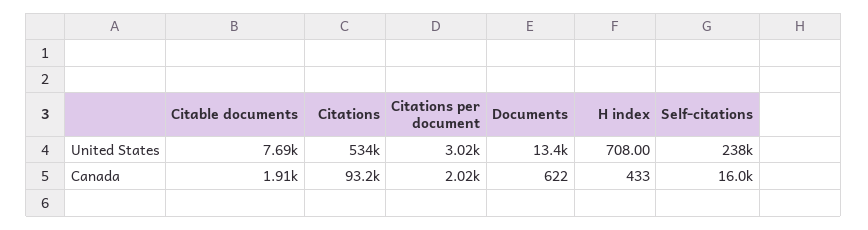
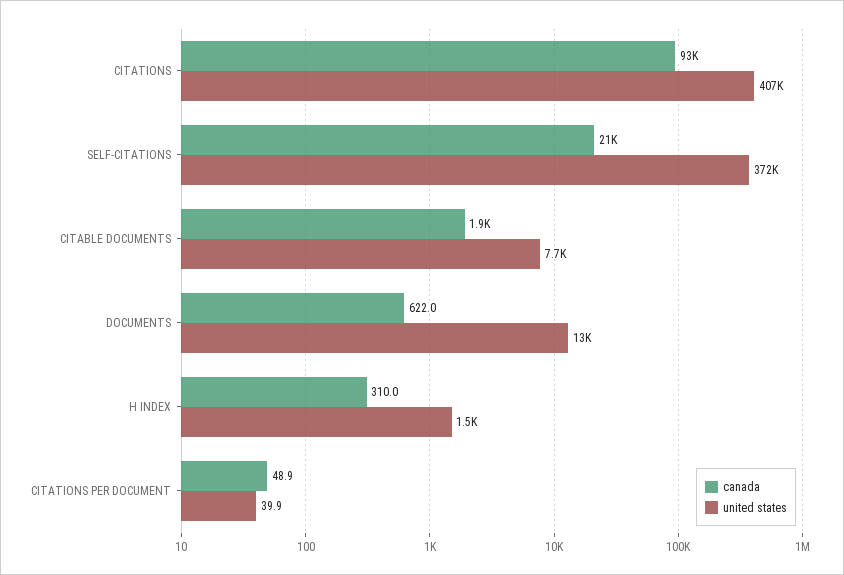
United States, Citations: 534000 -> 407000
United States, Citations per document: 3020 -> 39.9
United States, H index: 708 -> 1500
United States, Self-citations: 238000 -> 372000
Canada, Citations per document: 2020 -> 48.9
Canada, H index: 433 -> 310
Canada, Self-citations: 16000 -> 21000

